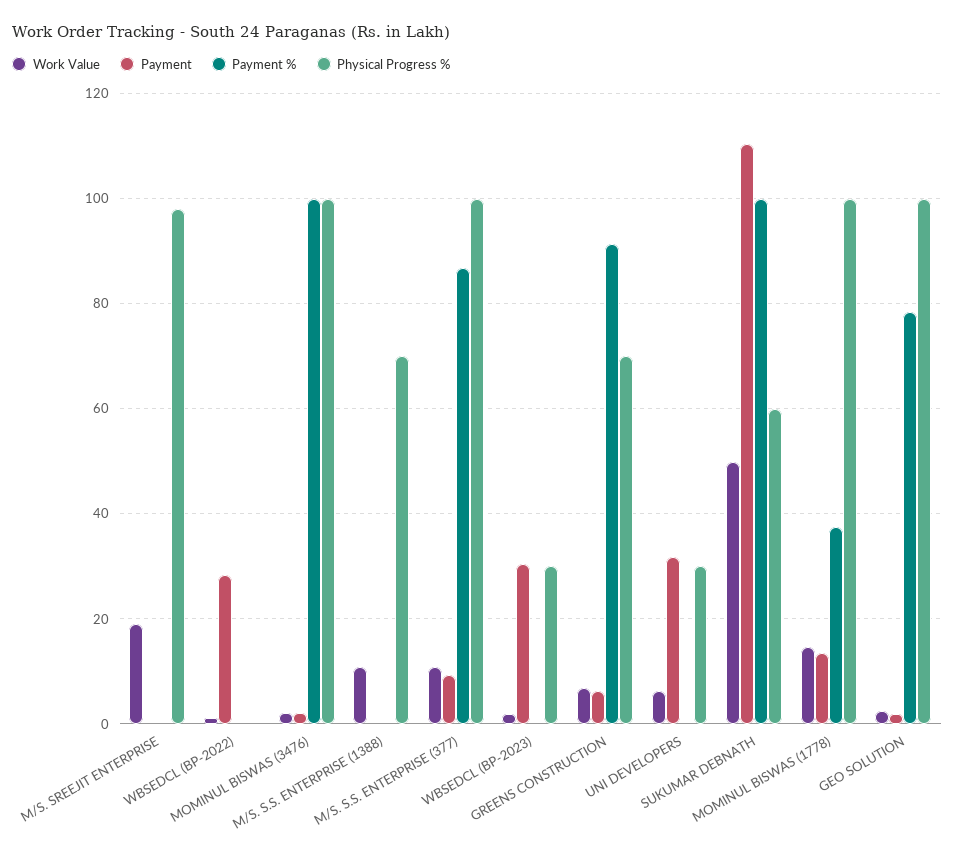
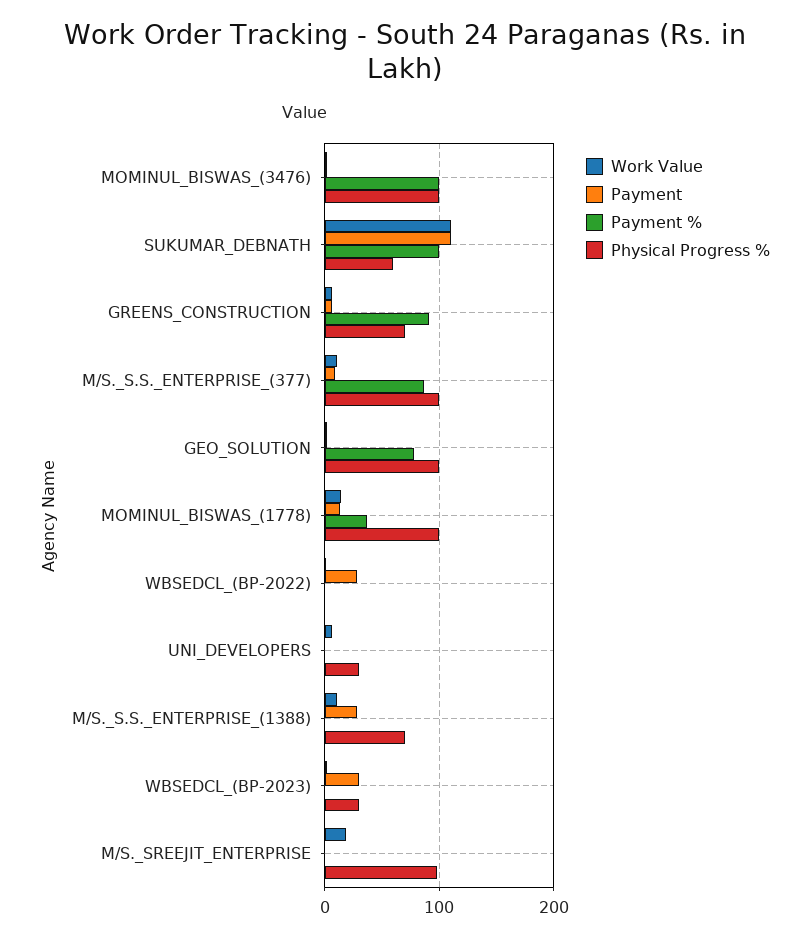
Payment, M/S. S.S. ENTERPRISE (1388): 0 -> 30
Payment, UNI DEVELOPERS: 32 -> 0
Work Value, SUKUMAR DEBNATH: 50 -> 110

